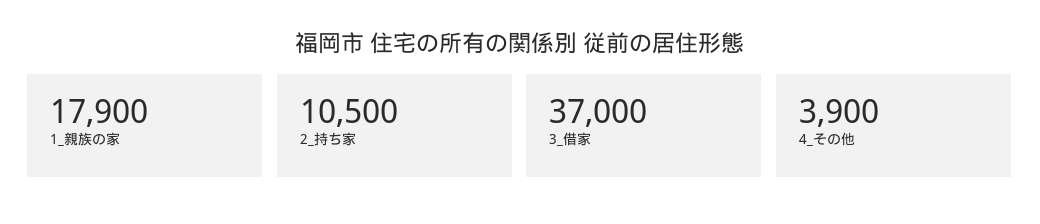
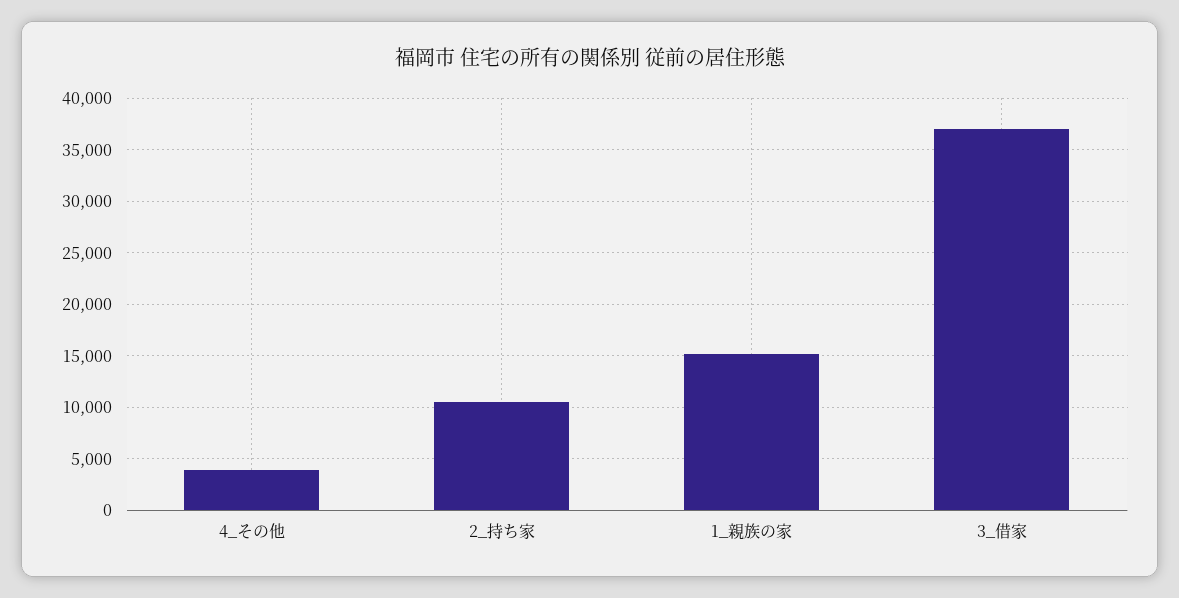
1_親族の家: 17900 -> 15000

